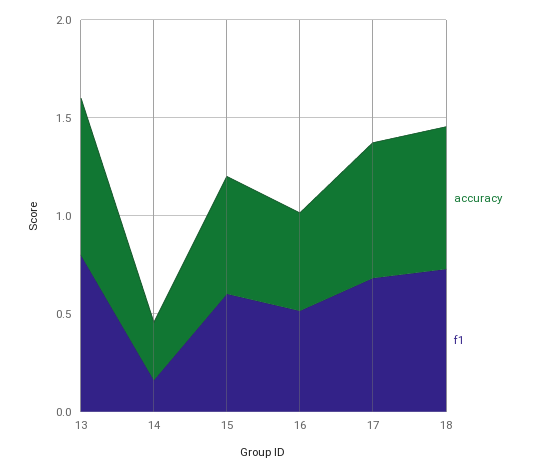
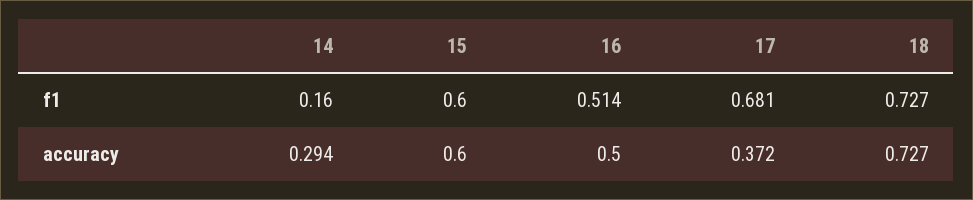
accuracy, 13: 0.8 -> none
f1, 13: 0.8 -> none
accuracy, 17: 0.7 -> 0.372

